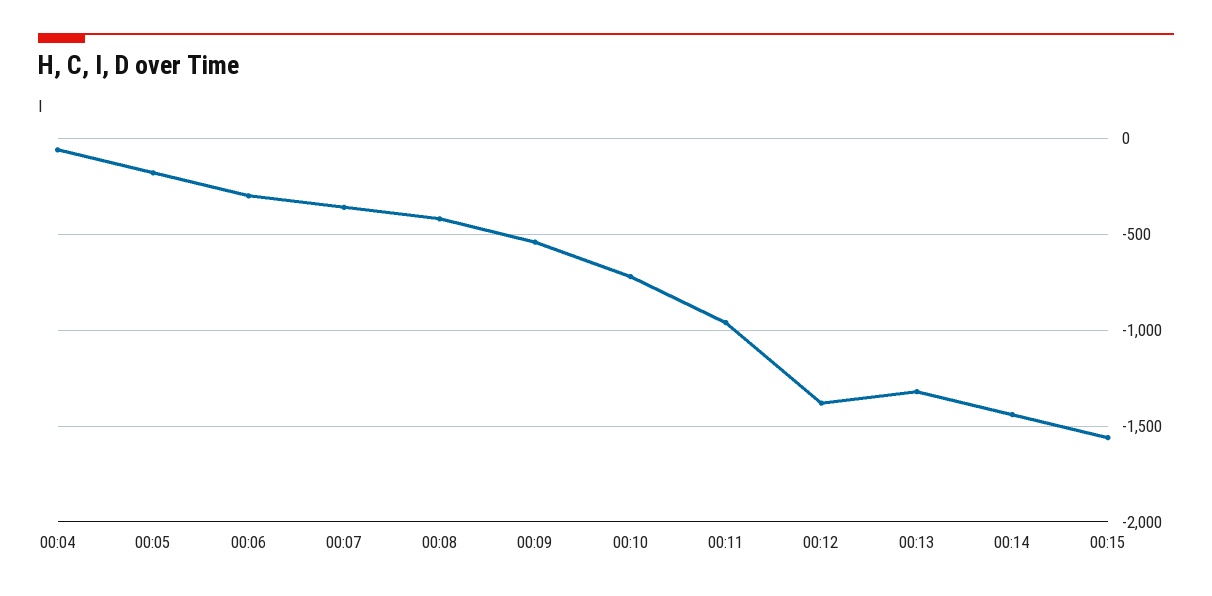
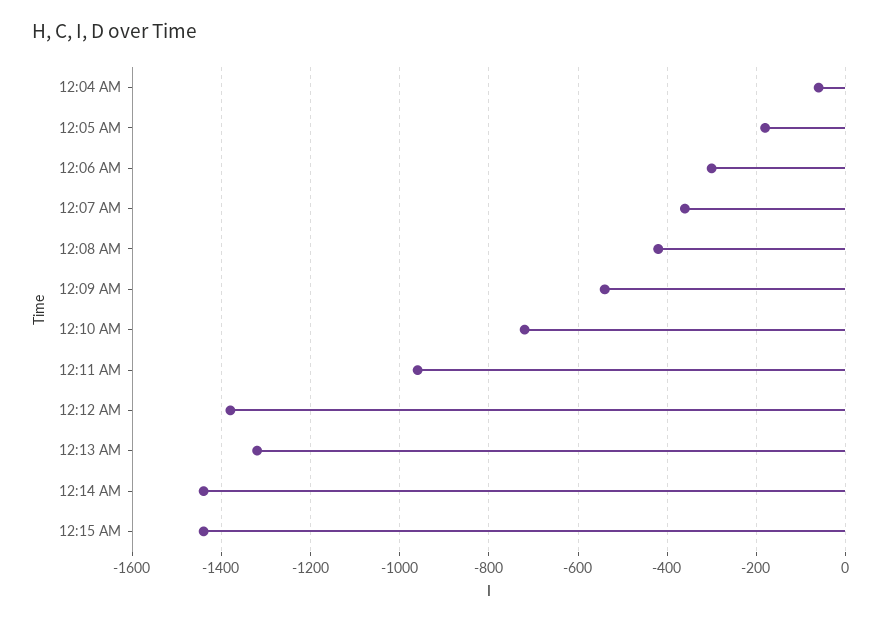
00:15: -1550 -> -1440

